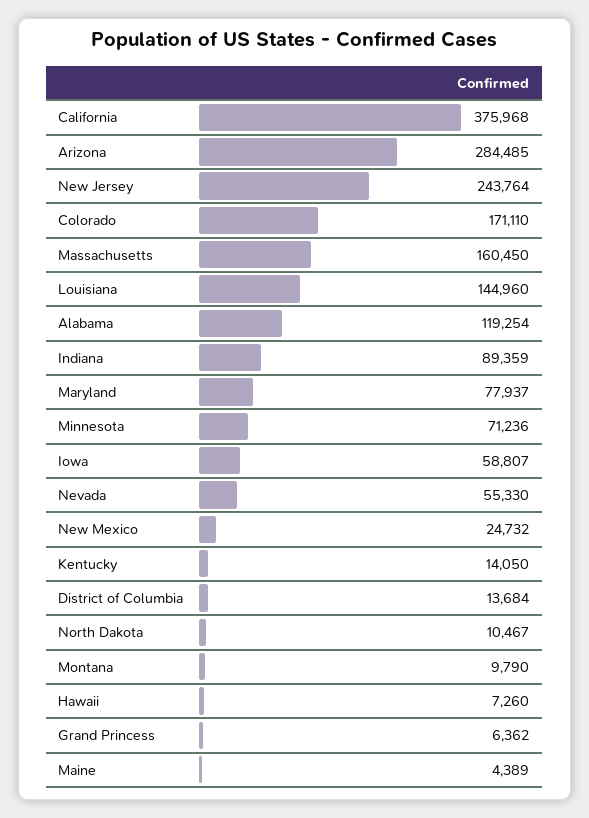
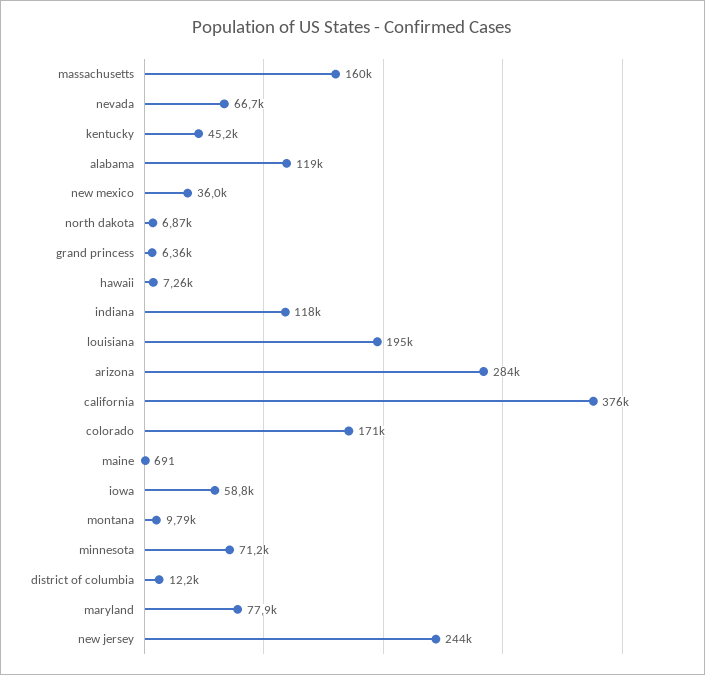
Louisiana: 144960 -> 195000
Indiana: 89359 -> 118000
Nevada: 55330 -> 66700
New Mexico: 24732 -> 36000
Kentucky: 14050 -> 45200
District of Columbia: 13684 -> 12200
North Dakota: 10467 -> 6870
Maine: 4389 -> 691

